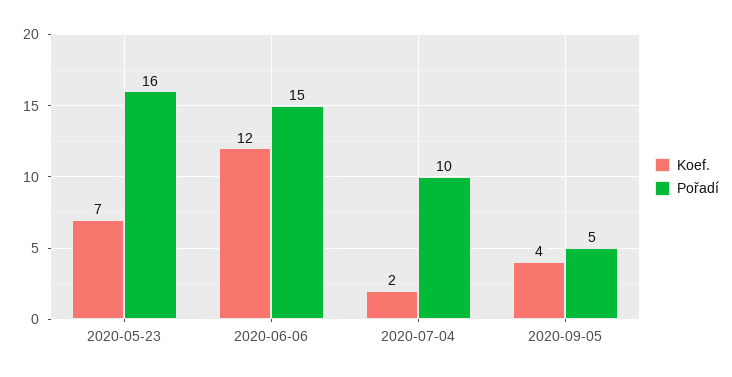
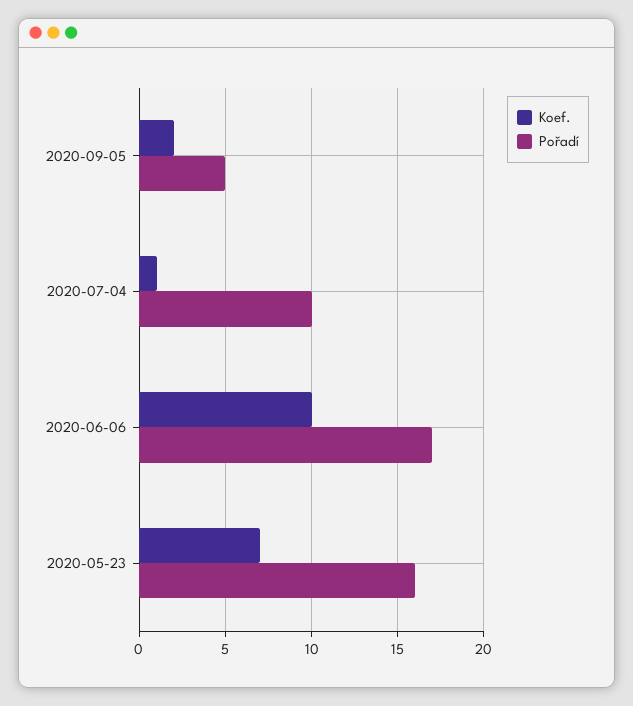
Koef., 2020-06-06: 12 -> 10
Pořadí, 2020-06-06: 15 -> 17
Koef., 2020-07-04: 2 -> 1
Koef., 2020-09-05: 4 -> 2

